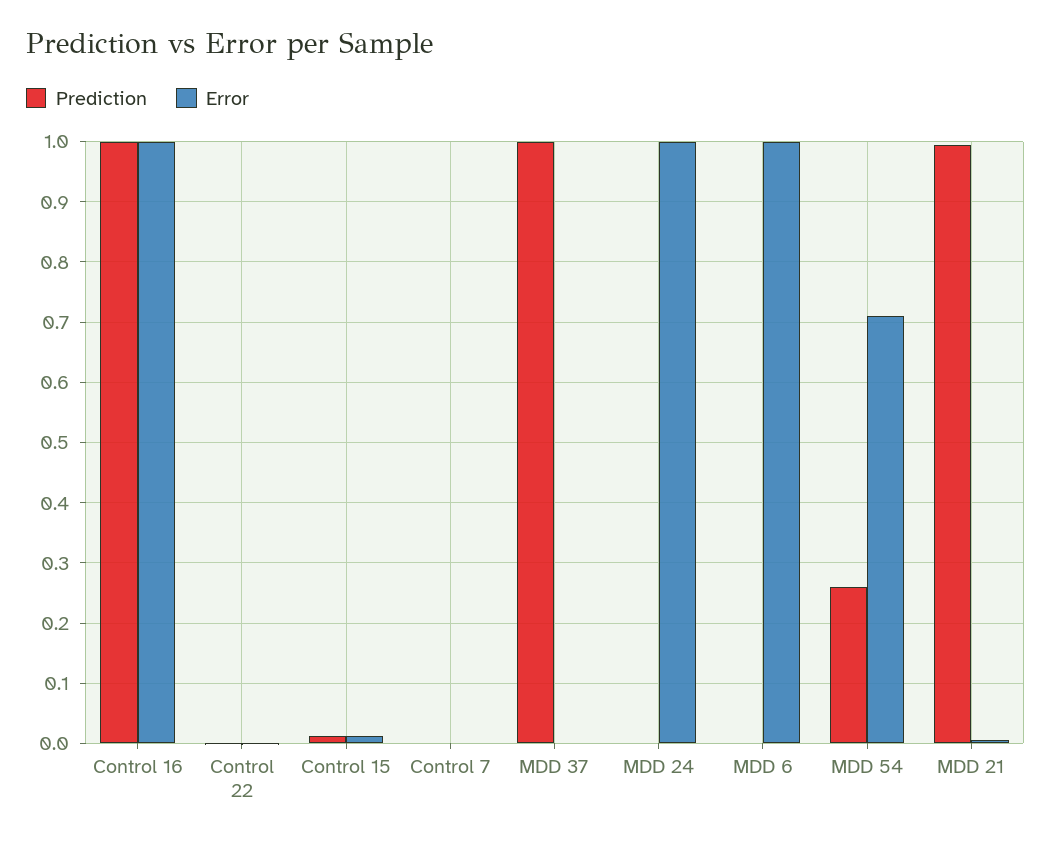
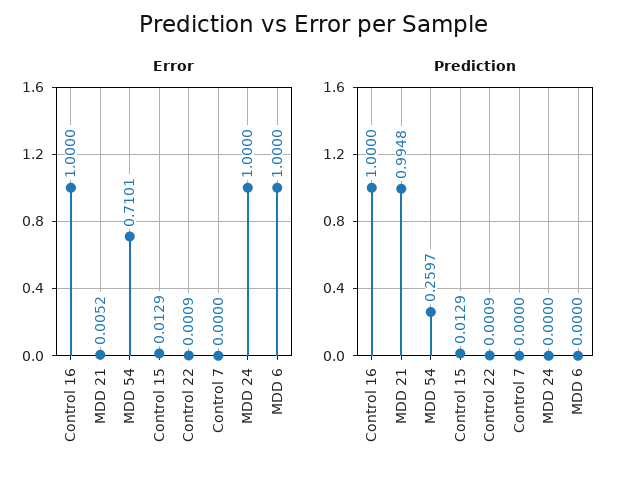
Prediction, MDD 37: 1 -> none
Error, MDD 37: 0 -> none

